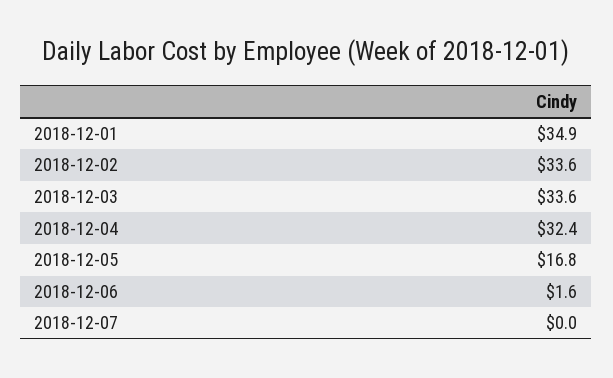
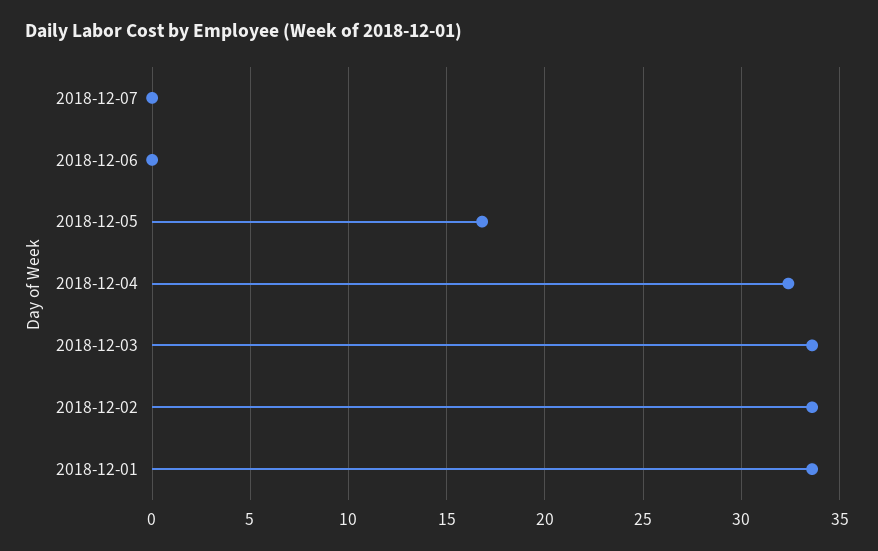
2018-12-01: 34.9 -> 33.5
2018-12-06: 1.6 -> 0

